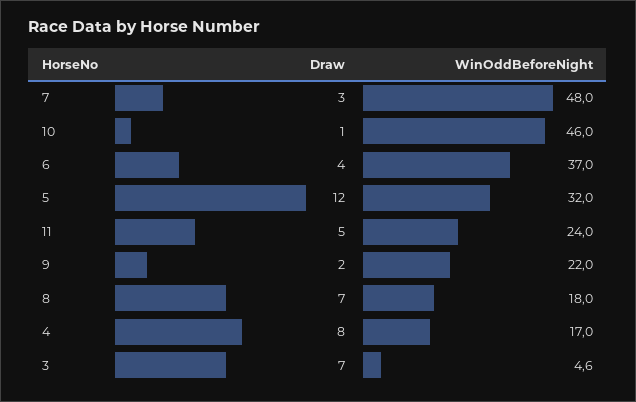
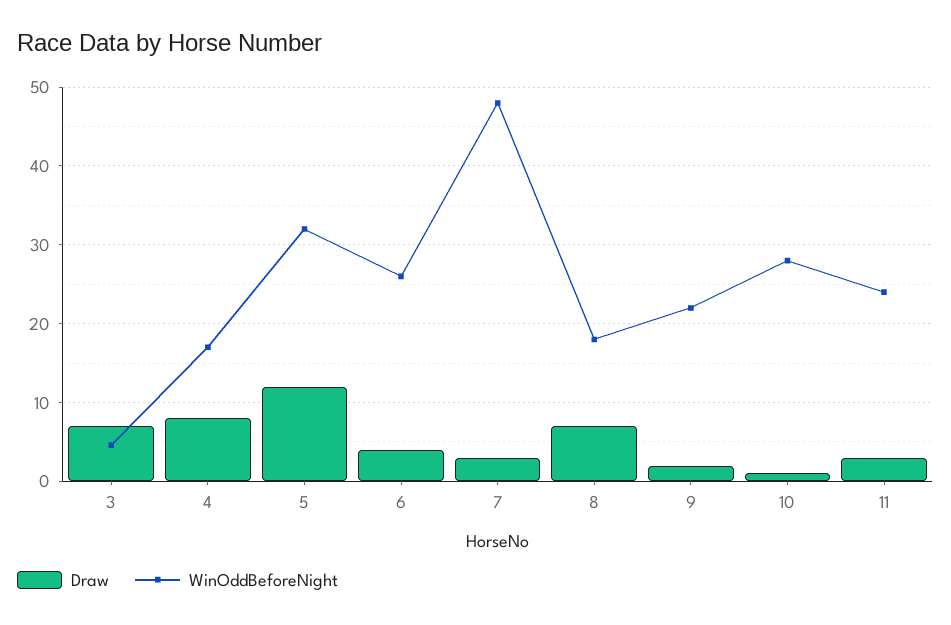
WinOddBeforeNight, 10: 46 -> 28
WinOddBeforeNight, 6: 37 -> 26
Draw, 11: 5 -> 3

